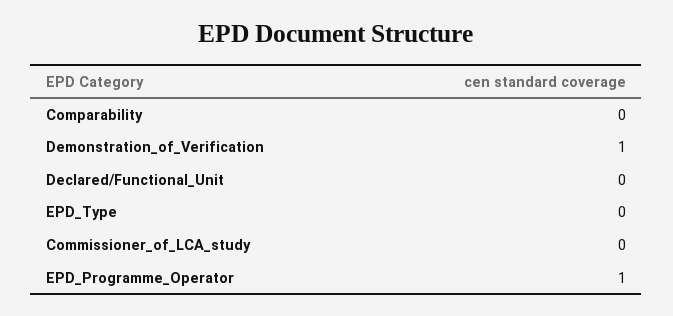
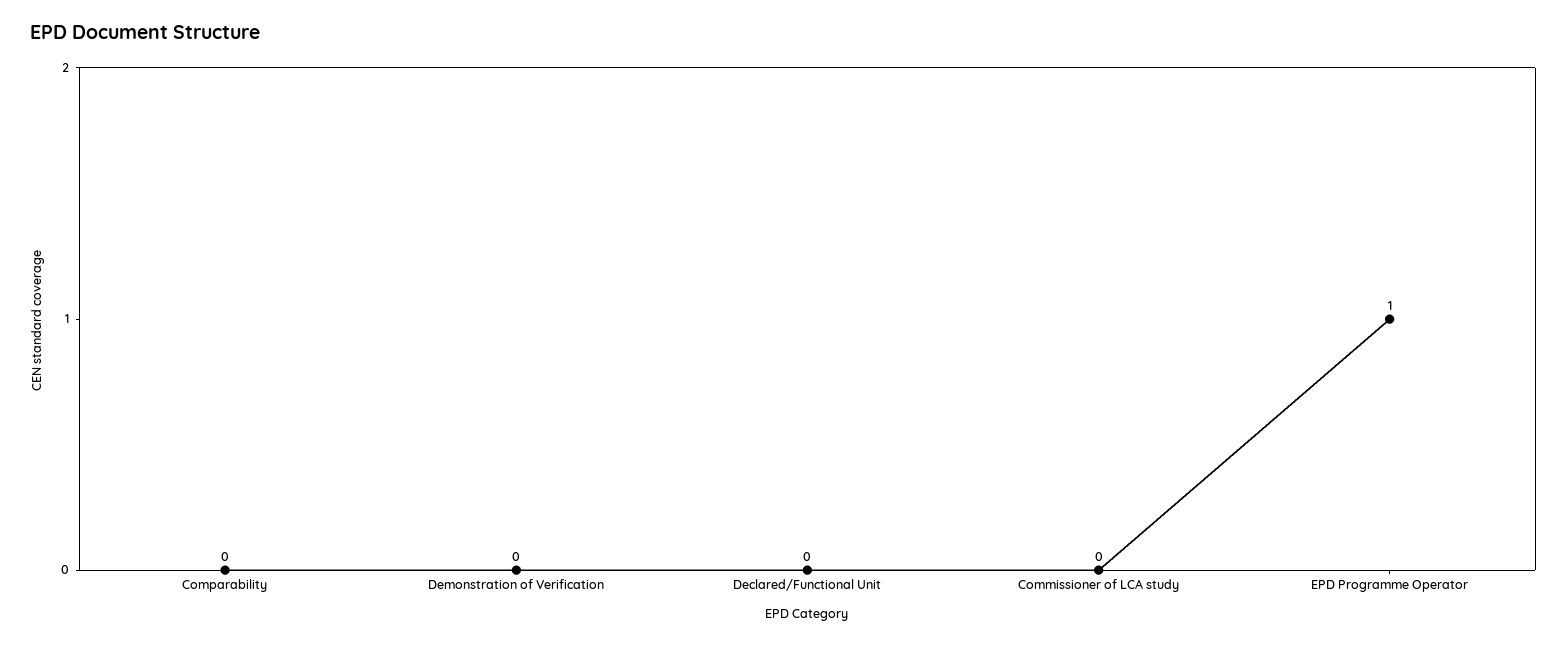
Demonstration_of_Verification: 1 -> 0
EPD_Type: 0 -> none

